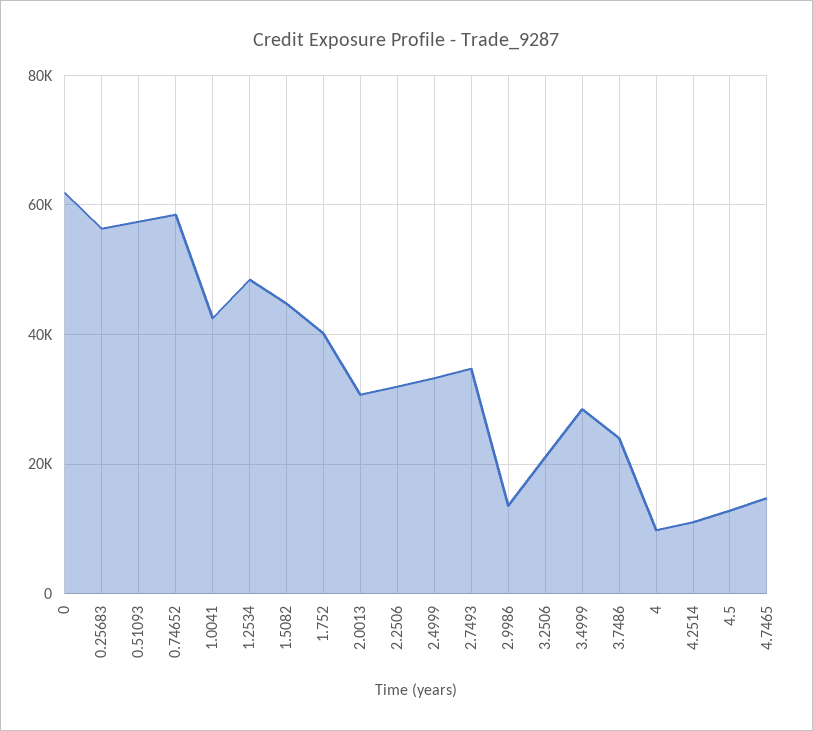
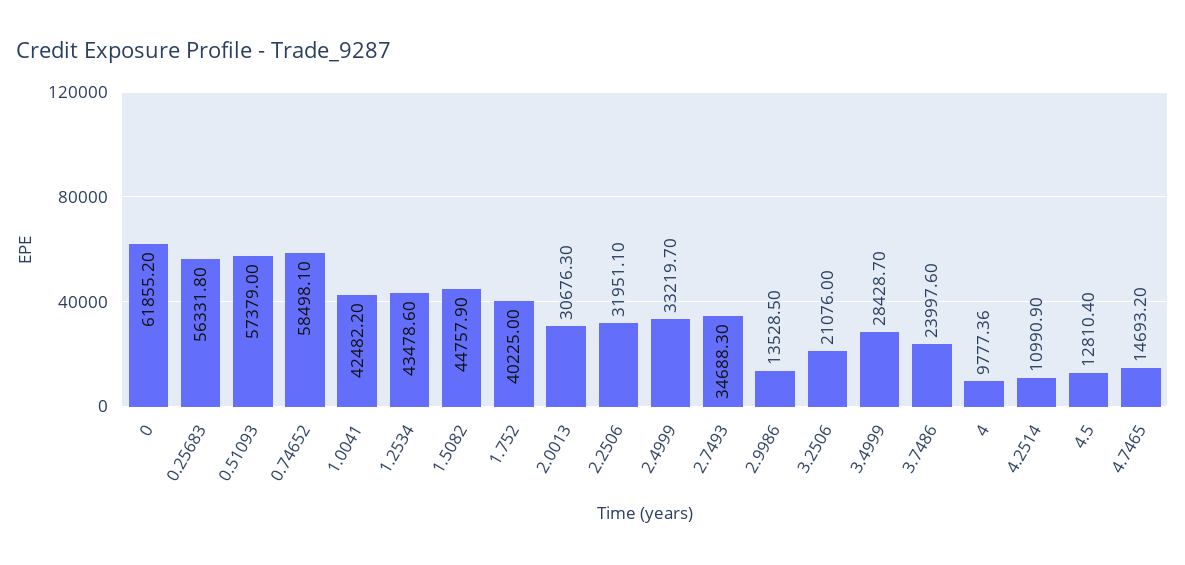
1.2534: 48000 -> 43478.6

